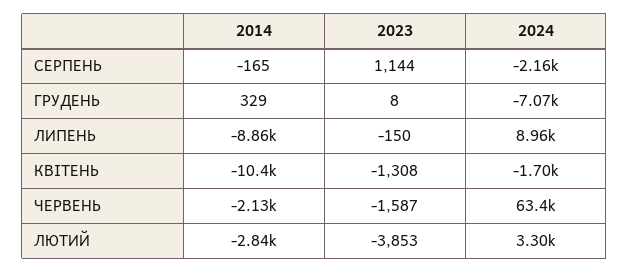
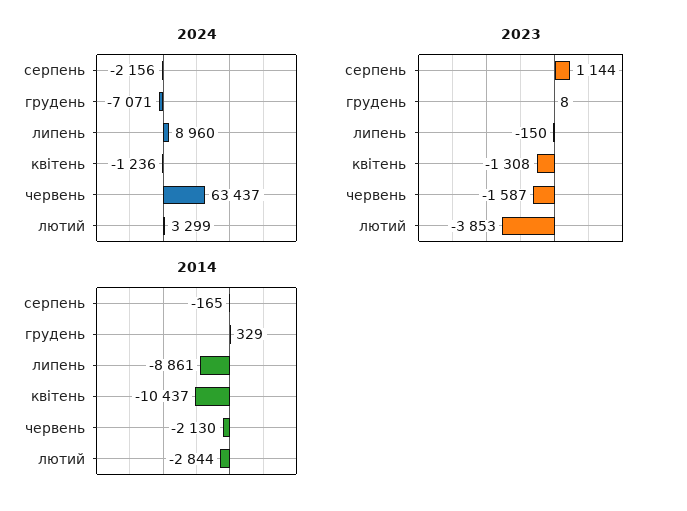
2024, КВІТЕНЬ: -1700 -> -1236

